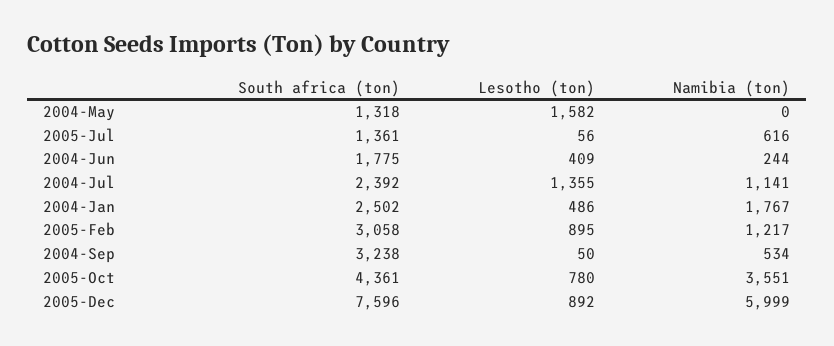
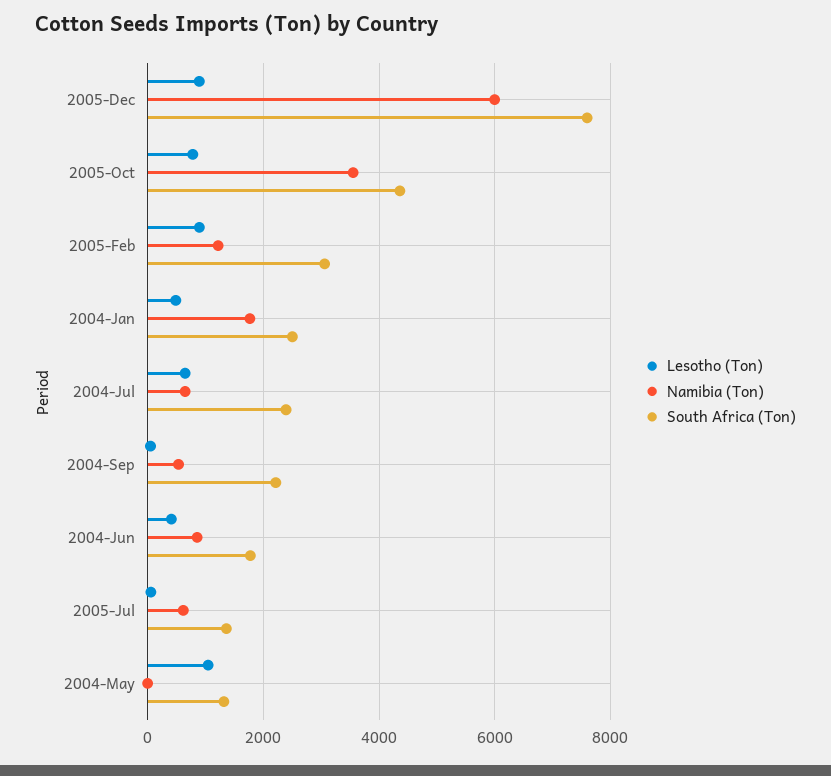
Lesotho (ton), 2004-May: 1582 -> 1000
Namibia (ton), 2004-Jun: 244 -> 800
Lesotho (ton), 2004-Jul: 1355 -> 600
Namibia (ton), 2004-Jul: 1141 -> 600
South africa (ton), 2004-Sep: 3238 -> 2200

